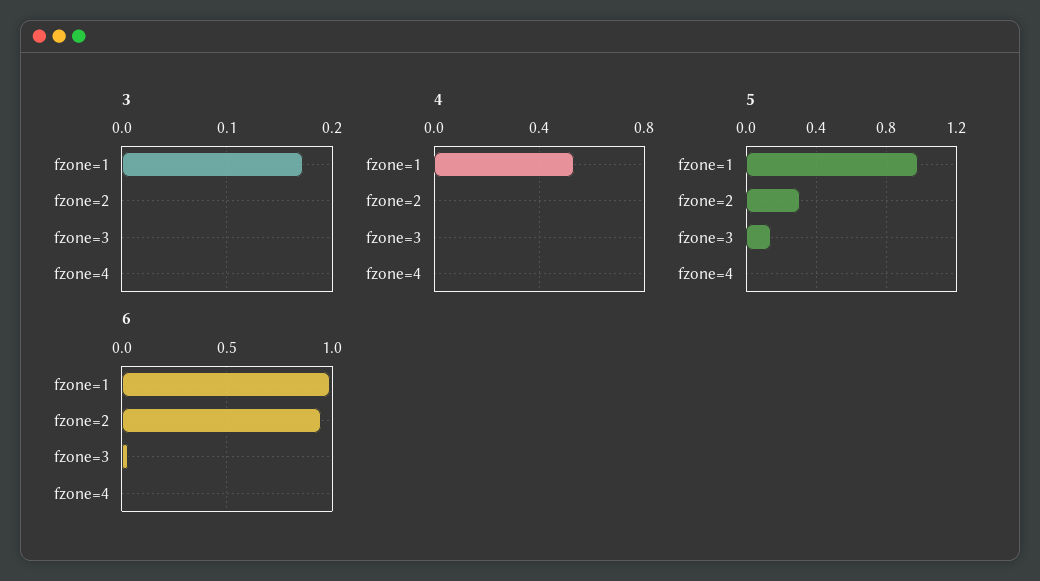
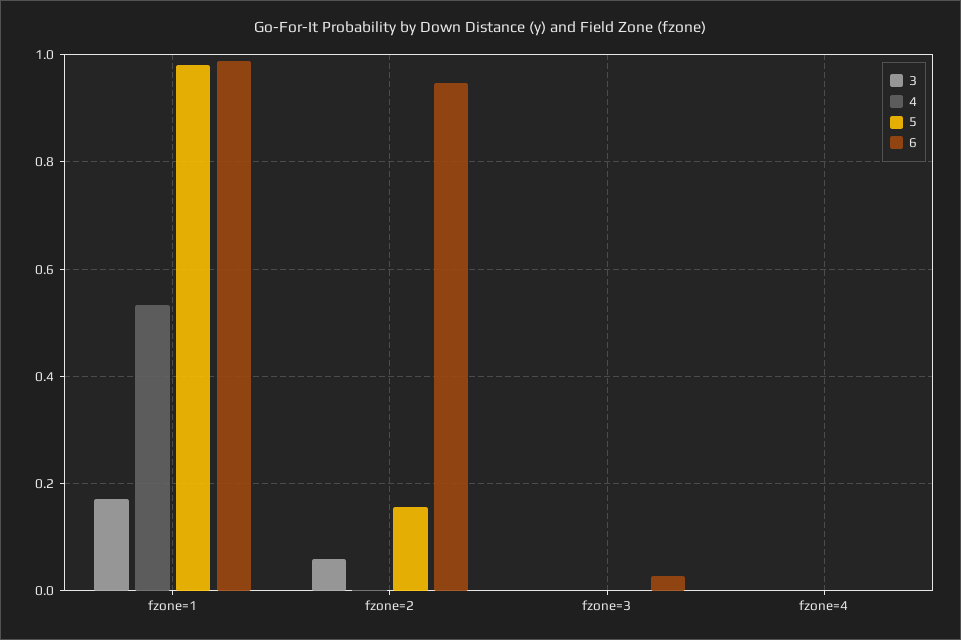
3, fzone=2: 0 -> 0.06
5, fzone=2: 0.3 -> 0.16
5, fzone=3: 0.15 -> 0

